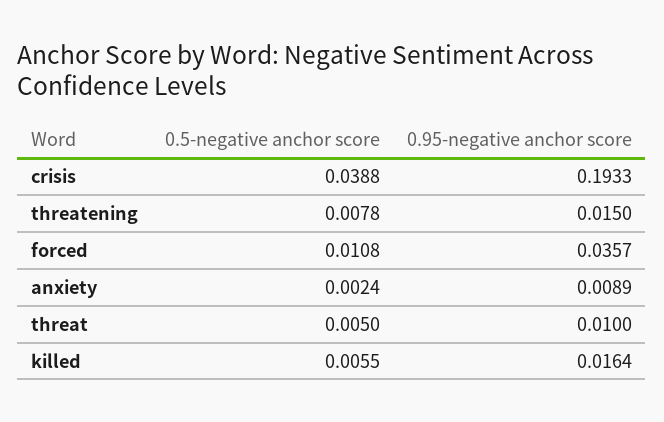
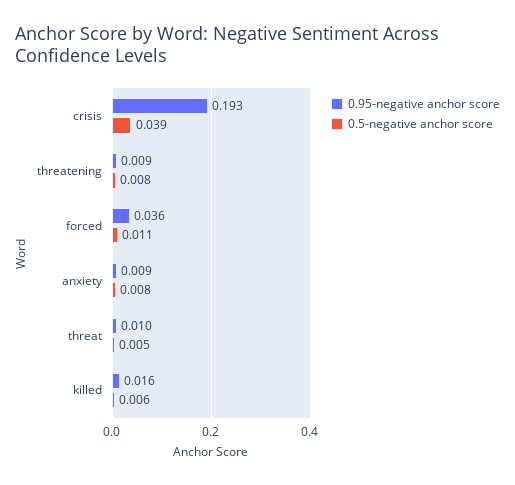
0.95-negative anchor score, threatening: 0.015 -> 0.009
0.5-negative anchor score, anxiety: 0.0024 -> 0.008

